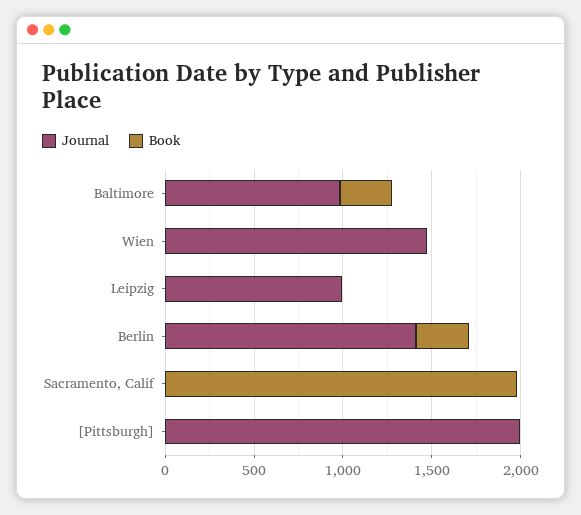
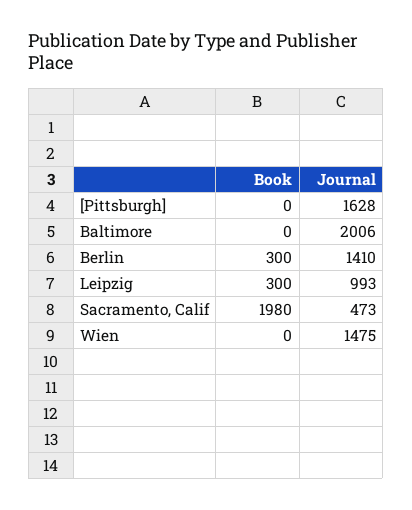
Journal, Baltimore: 1000 -> 2006
Book, Baltimore: 300 -> 0
Book, Leipzig: 0 -> 300
Journal, Sacramento, Calif: 0 -> 473
Journal, [Pittsburgh]: 2000 -> 1628

